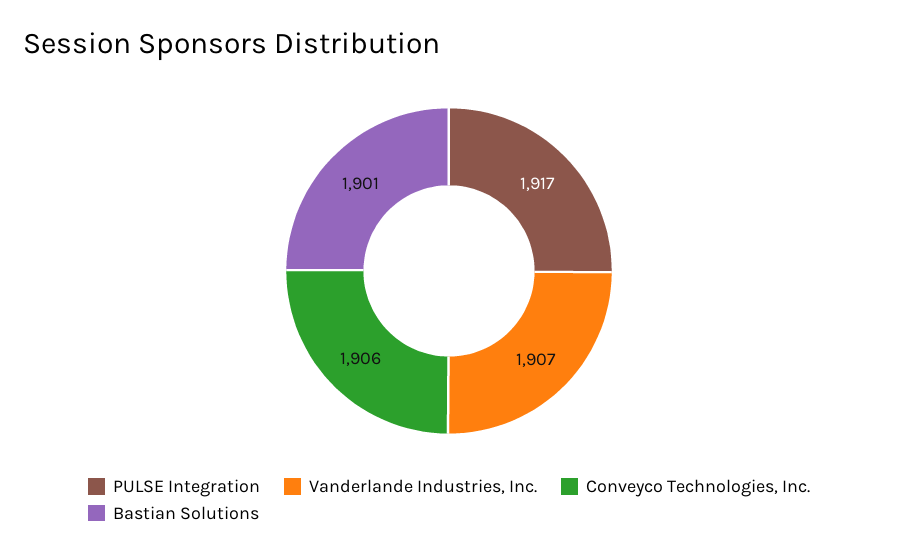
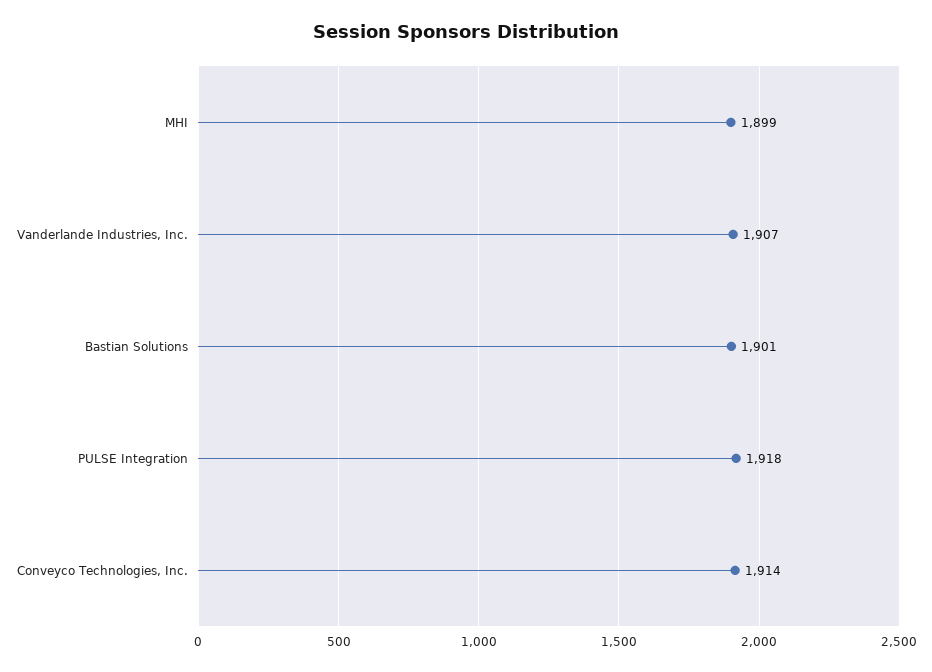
PULSE Integration: 1917 -> 1918
Conveyco Technologies, Inc.: 1906 -> 1914
MHI: none -> 1899

